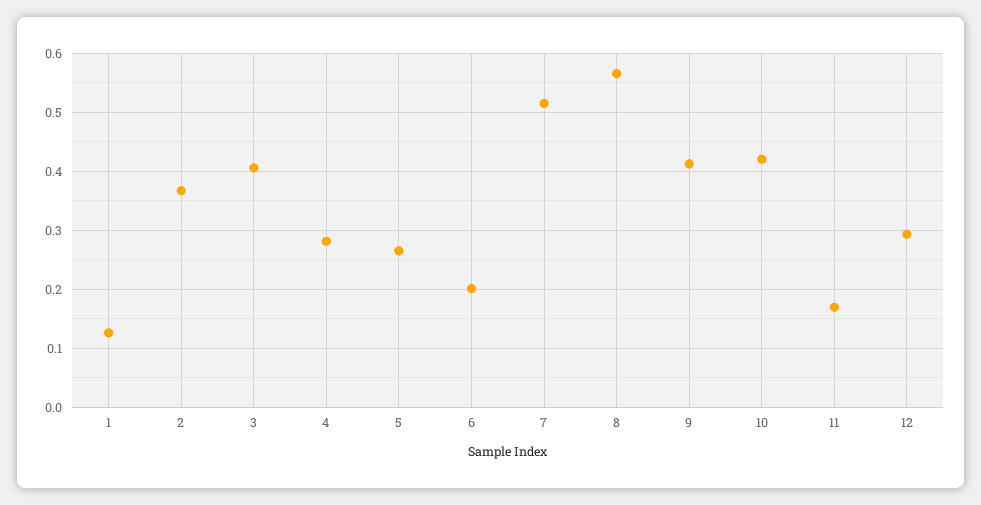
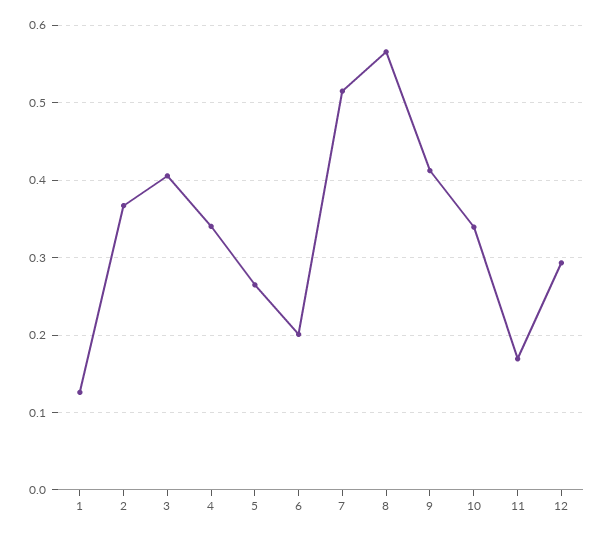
4: 0.28 -> 0.34
10: 0.42 -> 0.34

